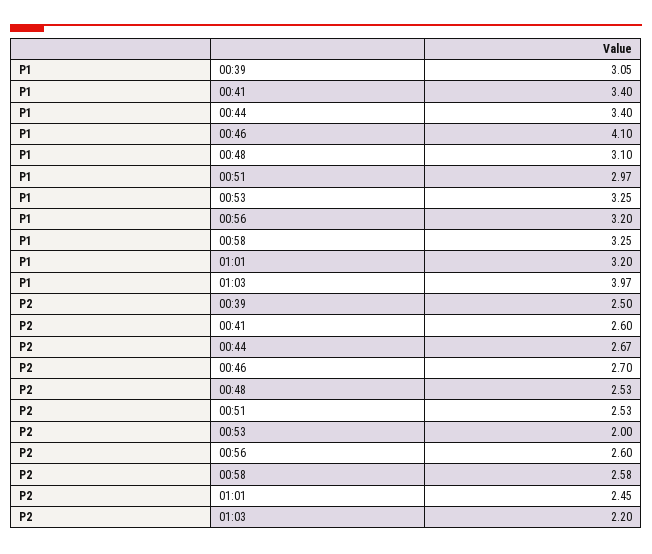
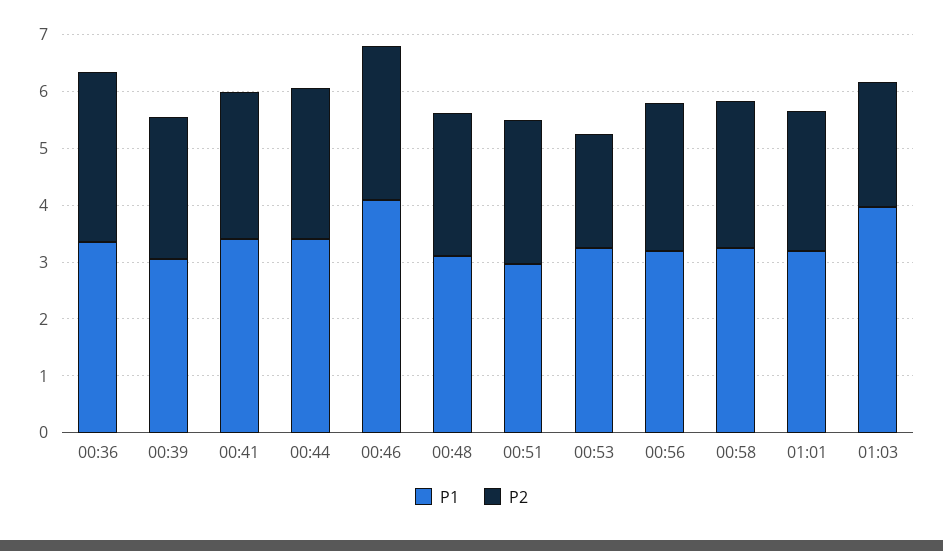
P1, 00:36: none -> 3.4
P2, 00:36: none -> 3

